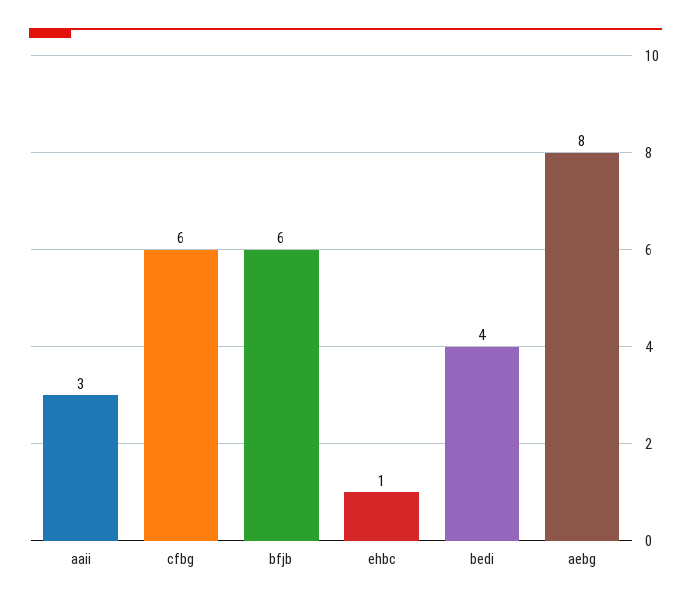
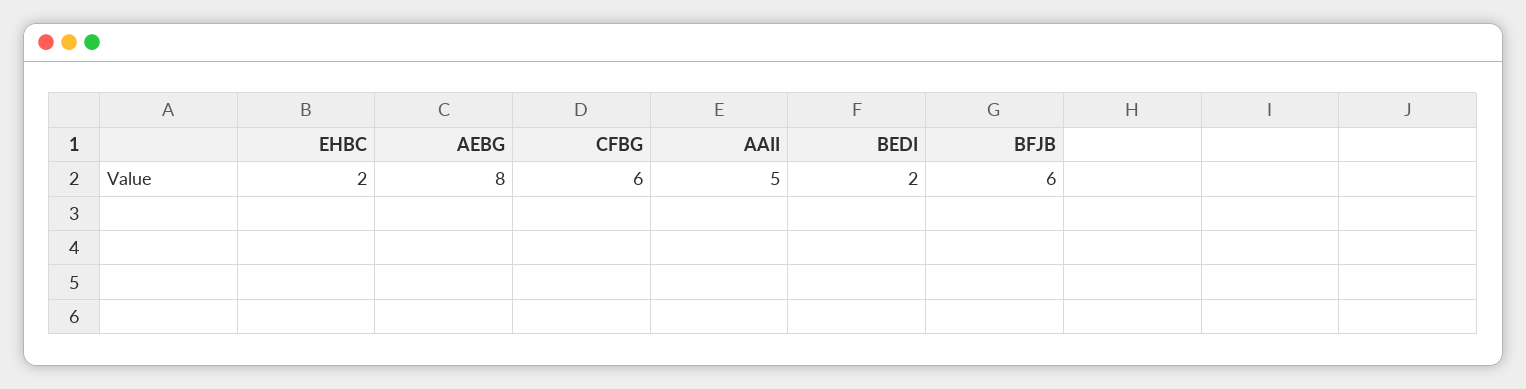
aaii: 3 -> 5
ehbc: 1 -> 2
bedi: 4 -> 2

